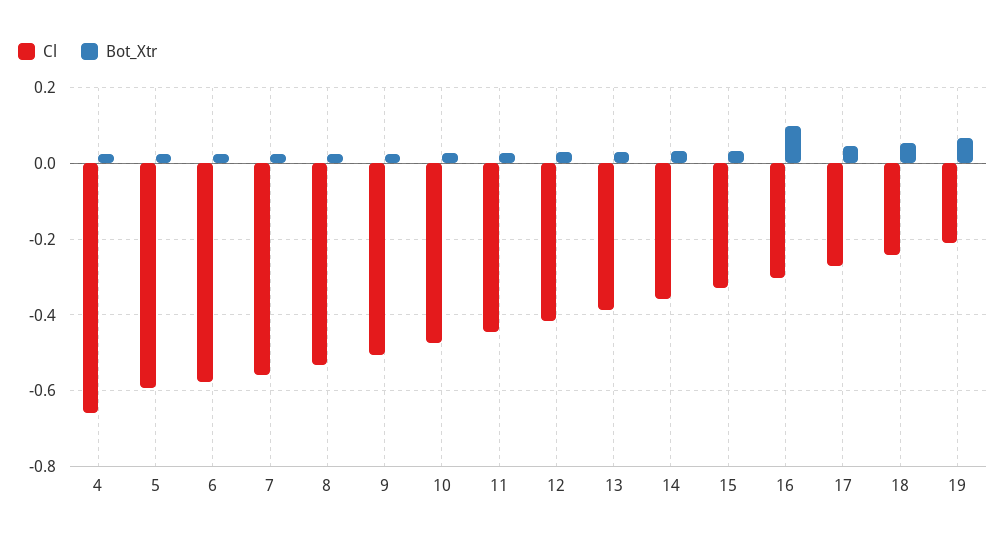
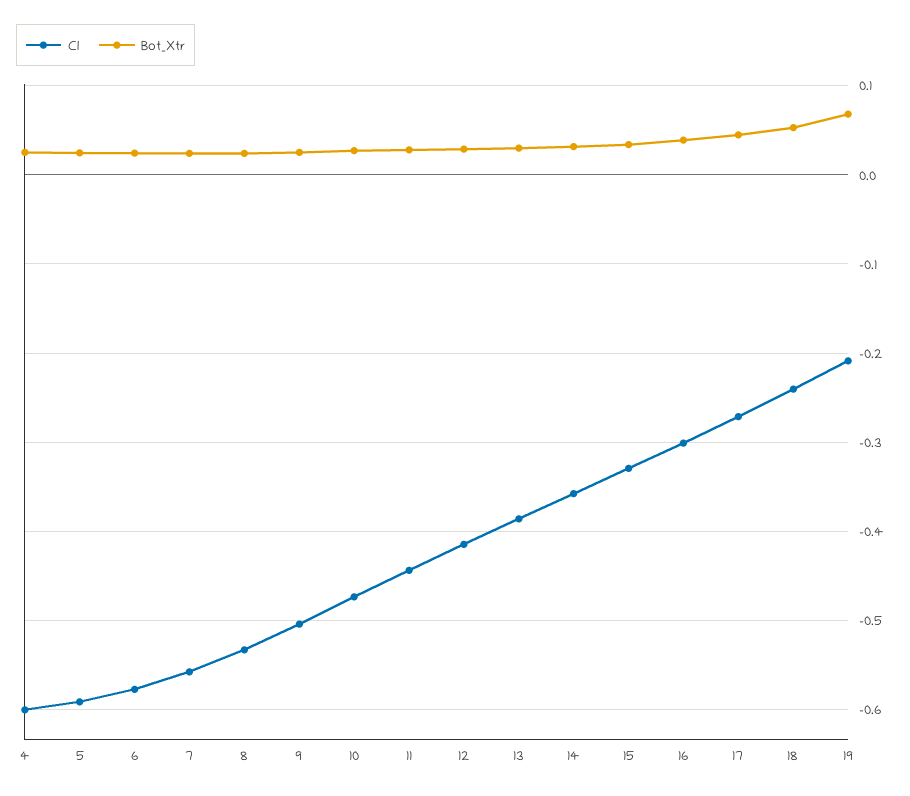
Cl, 4: -0.66 -> -0.6
Bot_Xtr, 16: 0.1 -> 0.04

